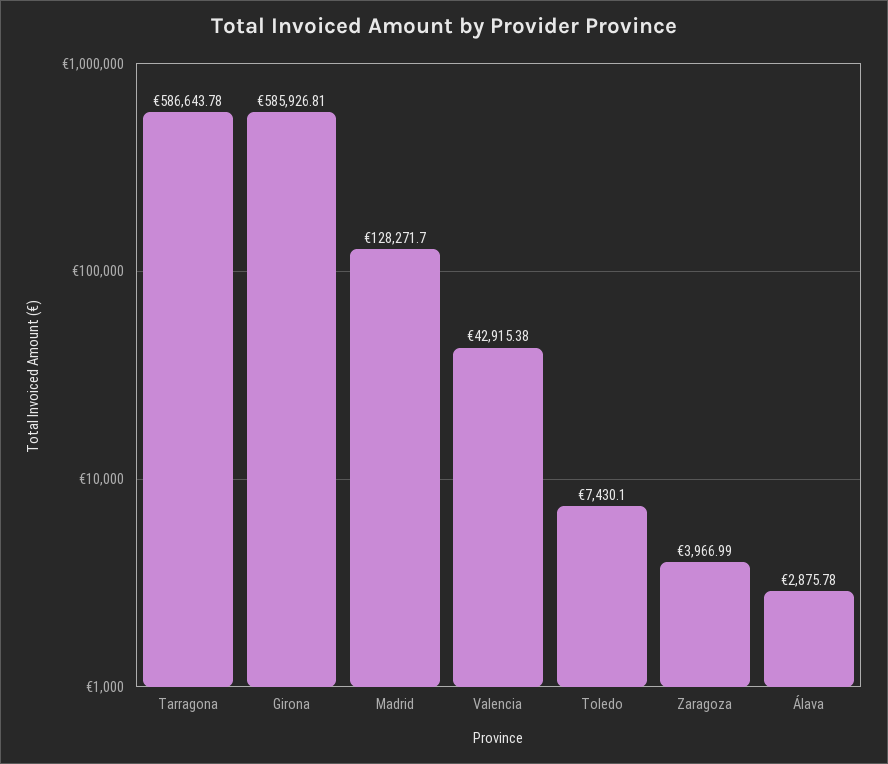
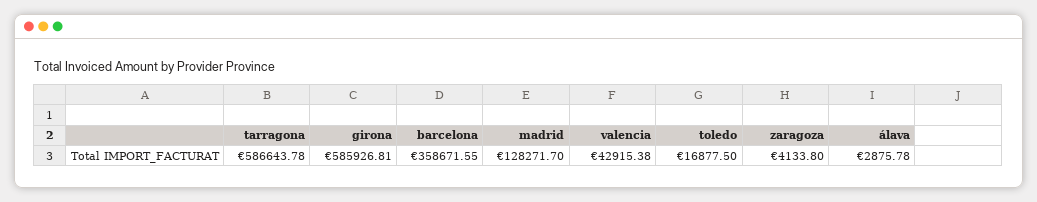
Toledo: 7430.1 -> 16877.5
Zaragoza: 3966.99 -> 4133.8
barcelona: none -> 358671.55

